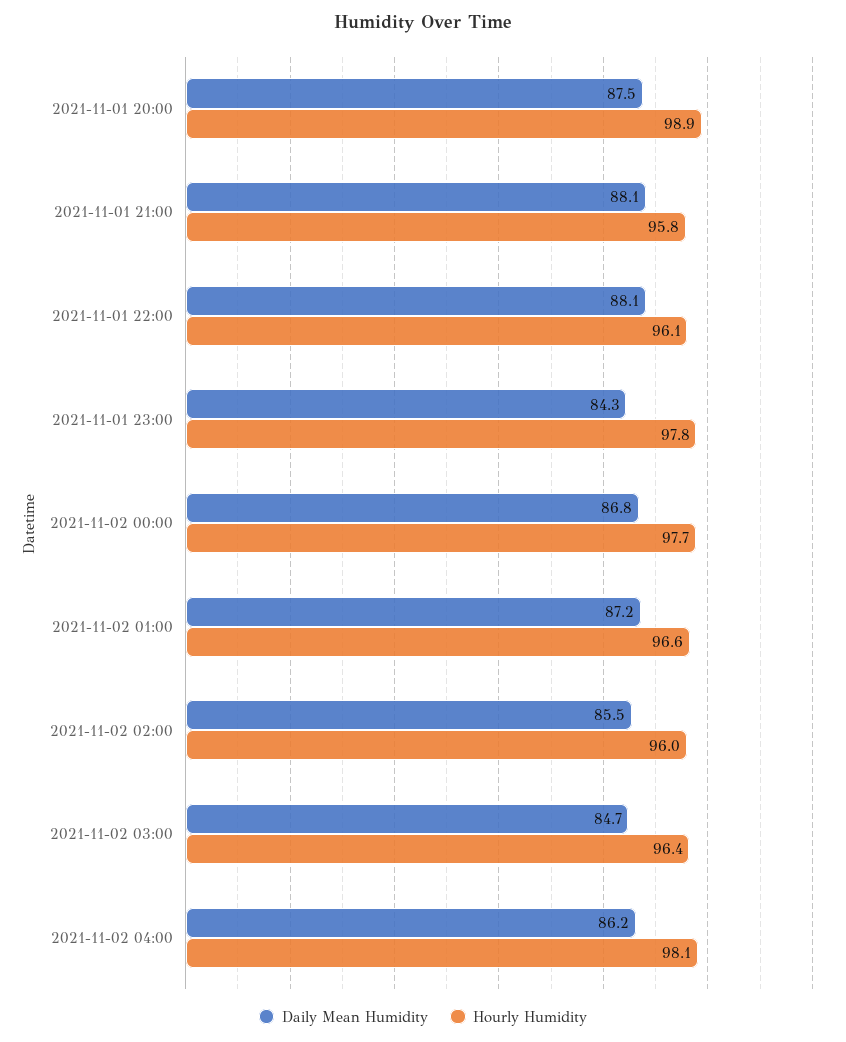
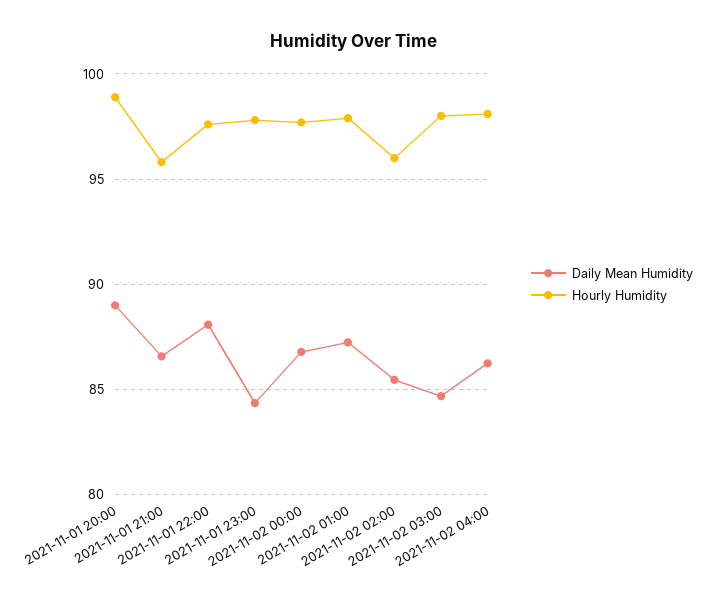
Daily Mean Humidity, 2021-11-01 20:00: 87.5 -> 89
Daily Mean Humidity, 2021-11-01 21:00: 88.1 -> 86.5
Hourly Humidity, 2021-11-01 22:00: 96.1 -> 97.5
Hourly Humidity, 2021-11-02 01:00: 96.6 -> 98
Hourly Humidity, 2021-11-02 03:00: 96.4 -> 98

